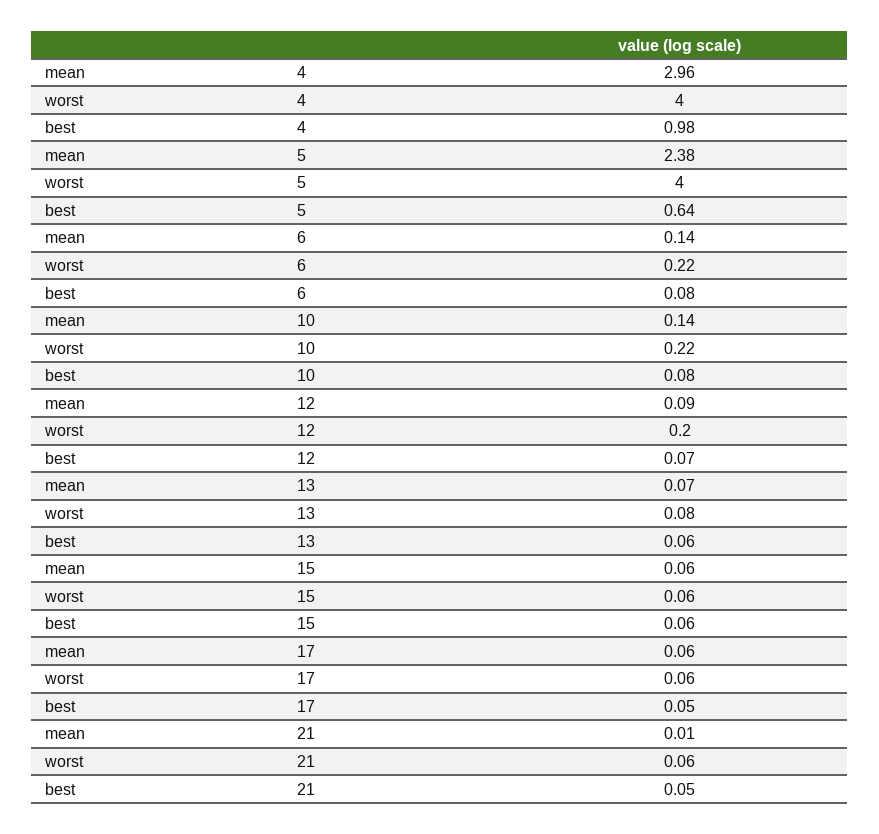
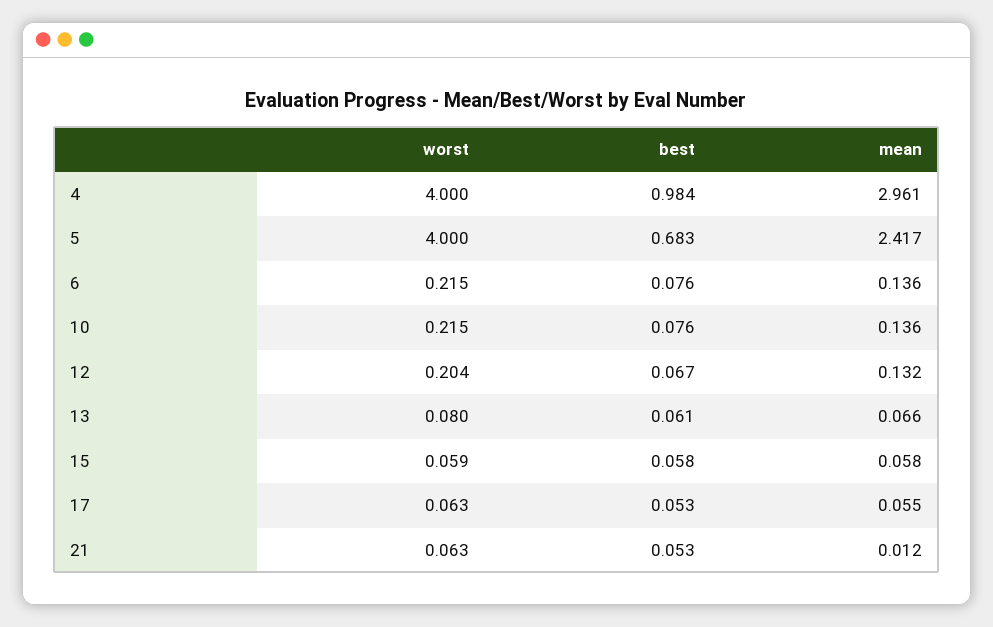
mean, 5: 2.38 -> 2.417
best, 5: 0.64 -> 0.683
mean, 12: 0.09 -> 0.132

